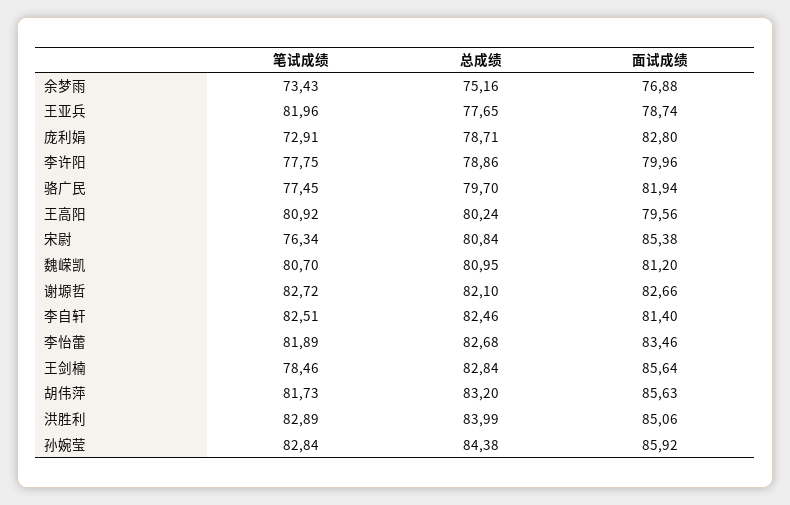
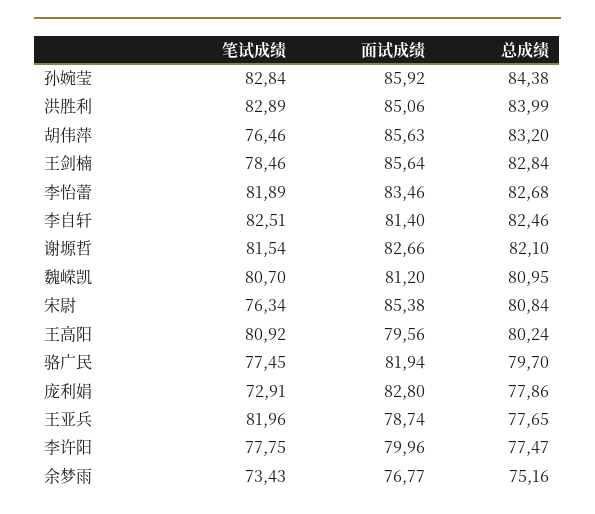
面试成绩, 余梦雨: 76.88 -> 76.77
总成绩, 庞利娟: 78.71 -> 77.86
总成绩, 李许阳: 78.86 -> 77.47
笔试成绩, 谢塬哲: 82.72 -> 81.54
笔试成绩, 胡伟萍: 81.73 -> 76.46

